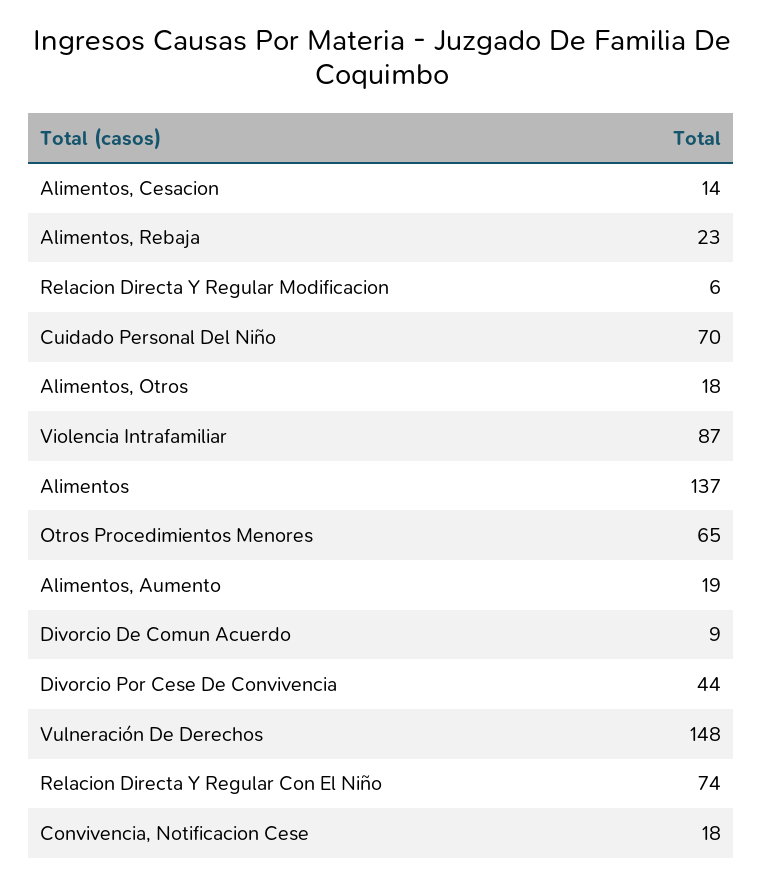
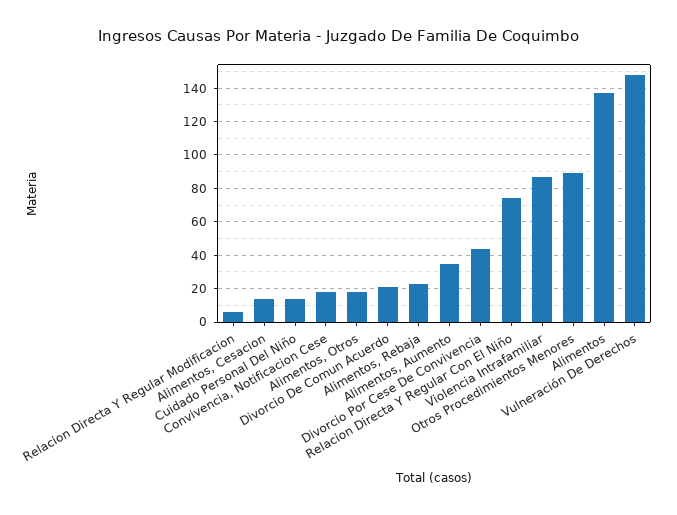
Cuidado Personal Del Niño: 70 -> 15
Otros Procedimientos Menores: 65 -> 90
Alimentos, Aumento: 19 -> 35
Divorcio De Comun Acuerdo: 9 -> 20

